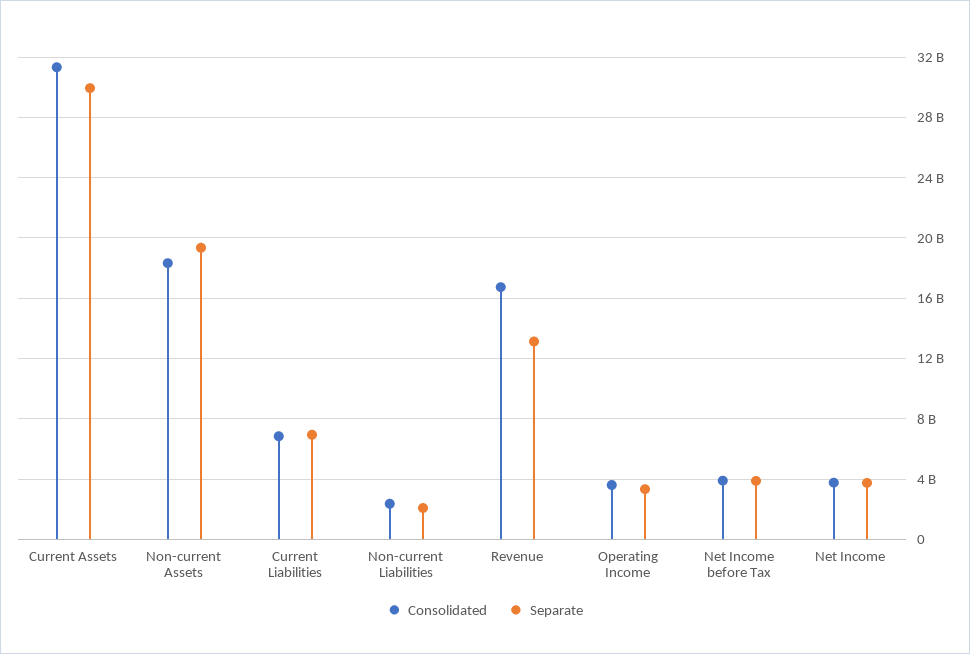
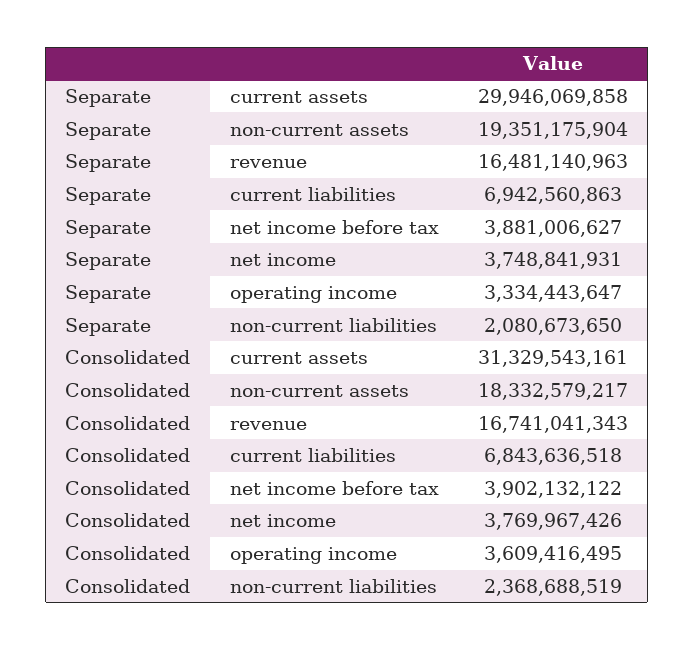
Separate, Revenue: 13000000000 -> 16481140963

